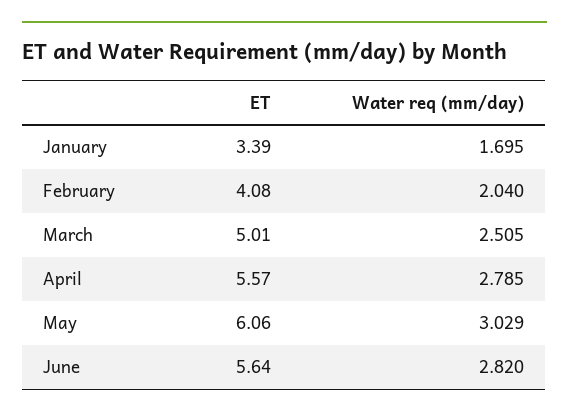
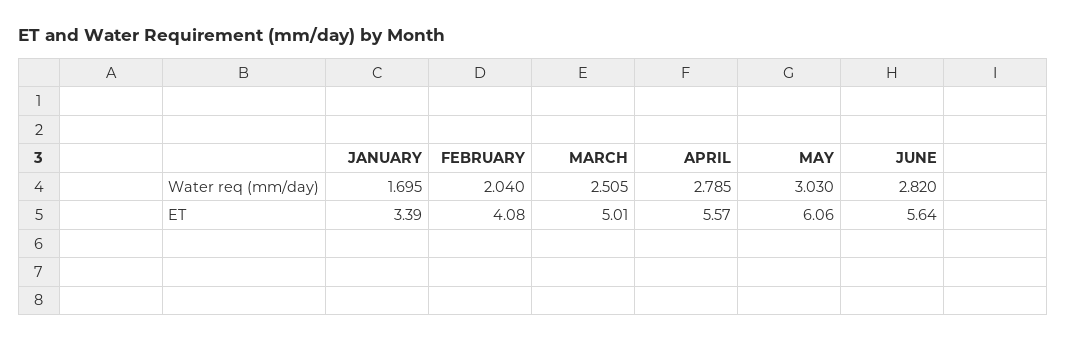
Water req (mm/day), May: 3.029 -> 3.03

